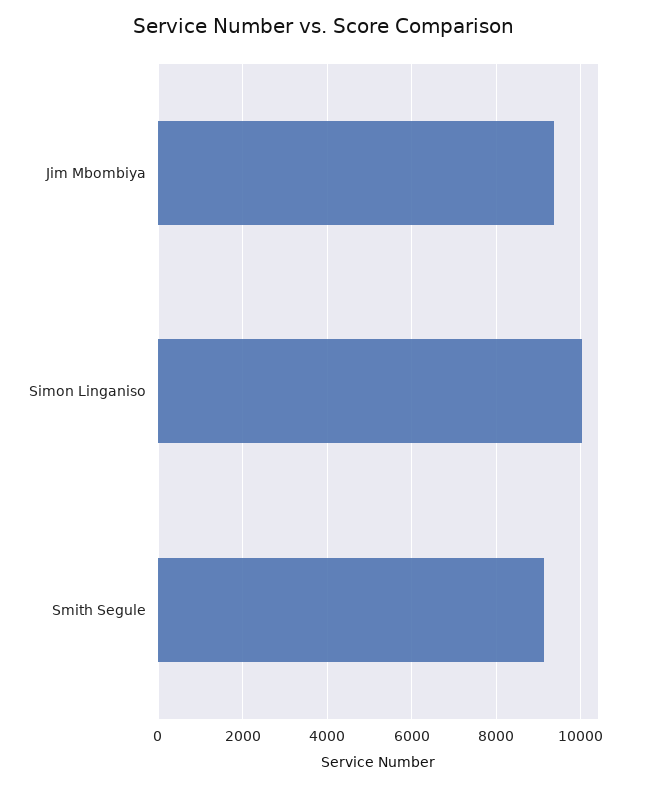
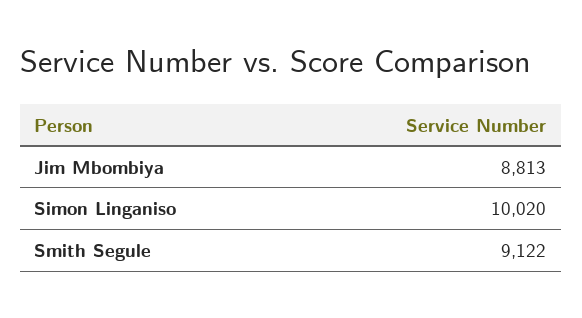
Jim Mbombiya: 9400 -> 8813

